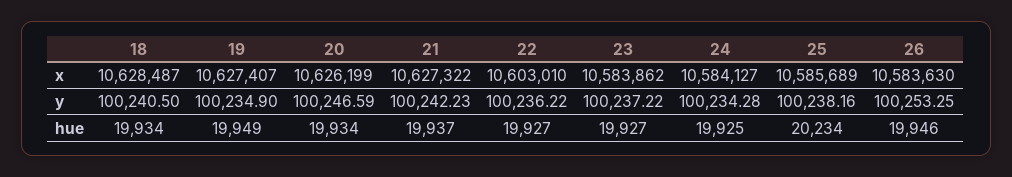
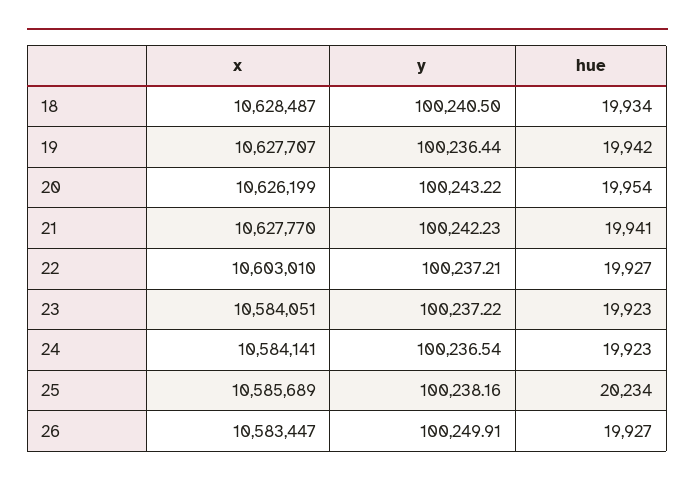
19, x: 10627407 -> 10627707
21, x: 10627322 -> 10627770
23, x: 10583862 -> 10584051
24, x: 10584127 -> 10584141
26, x: 10583630 -> 10583447
19, y: 100234.9 -> 100236.44
20, y: 100246.59 -> 100243.22
22, y: 100236.22 -> 100237.21
24, y: 100234.28 -> 100236.54
26, y: 100253.25 -> 100249.91
19, hue: 19949 -> 19942
20, hue: 19934 -> 19954
21, hue: 19937 -> 19941
23, hue: 19927 -> 19923
24, hue: 19925 -> 19923
26, hue: 19946 -> 19927

